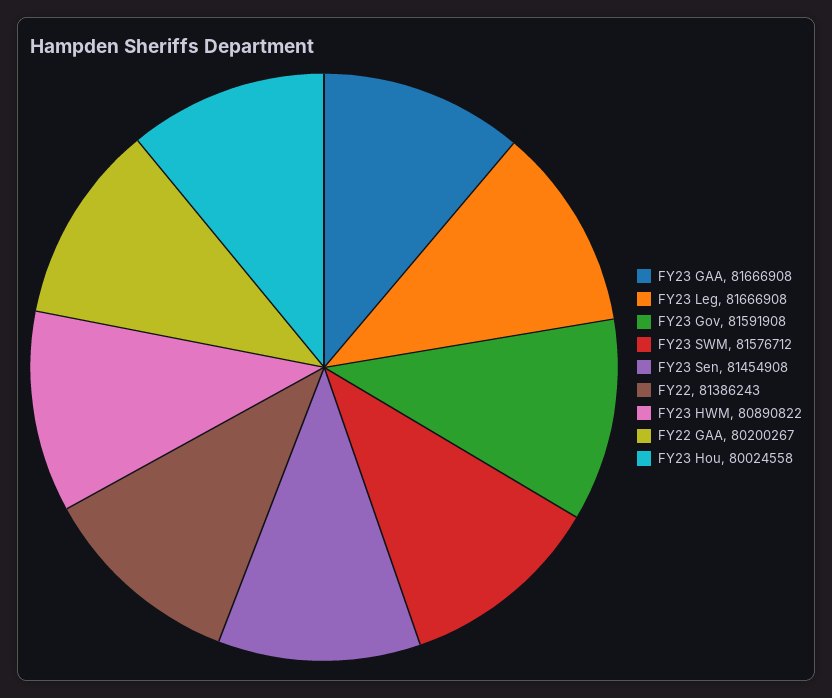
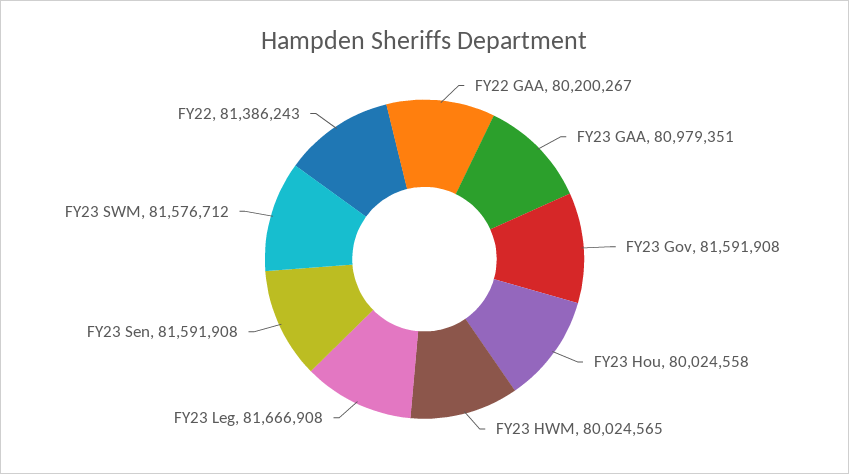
FY23 GAA: 81666908 -> 80979351
FY23 Sen: 81454908 -> 81591908
FY23 HWM: 80890822 -> 80024565

